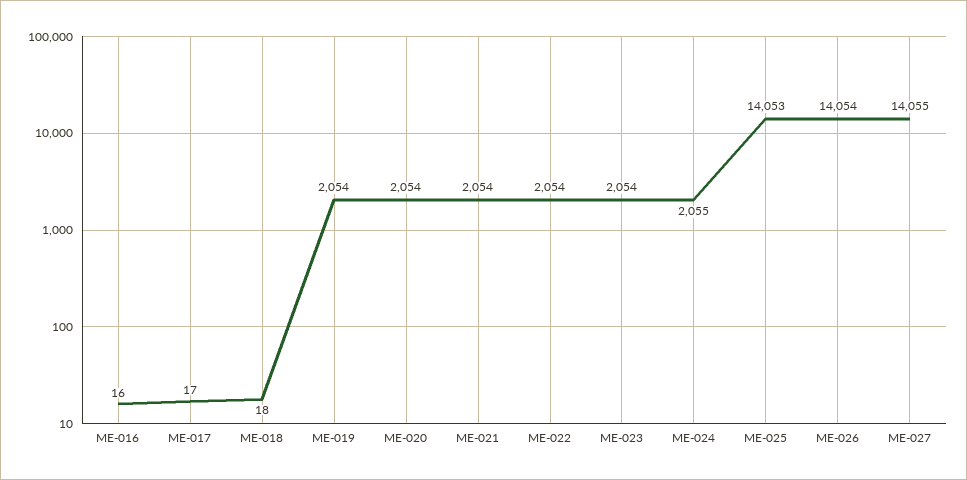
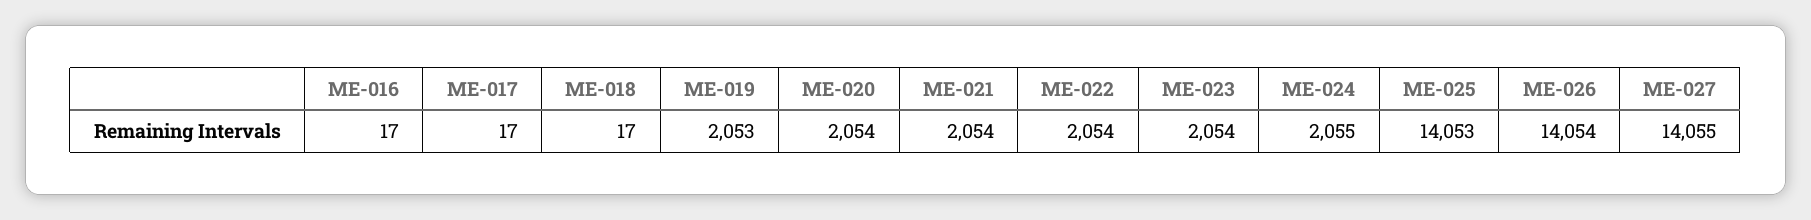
ME-016: 16 -> 17
ME-018: 18 -> 17
ME-019: 2054 -> 2053

